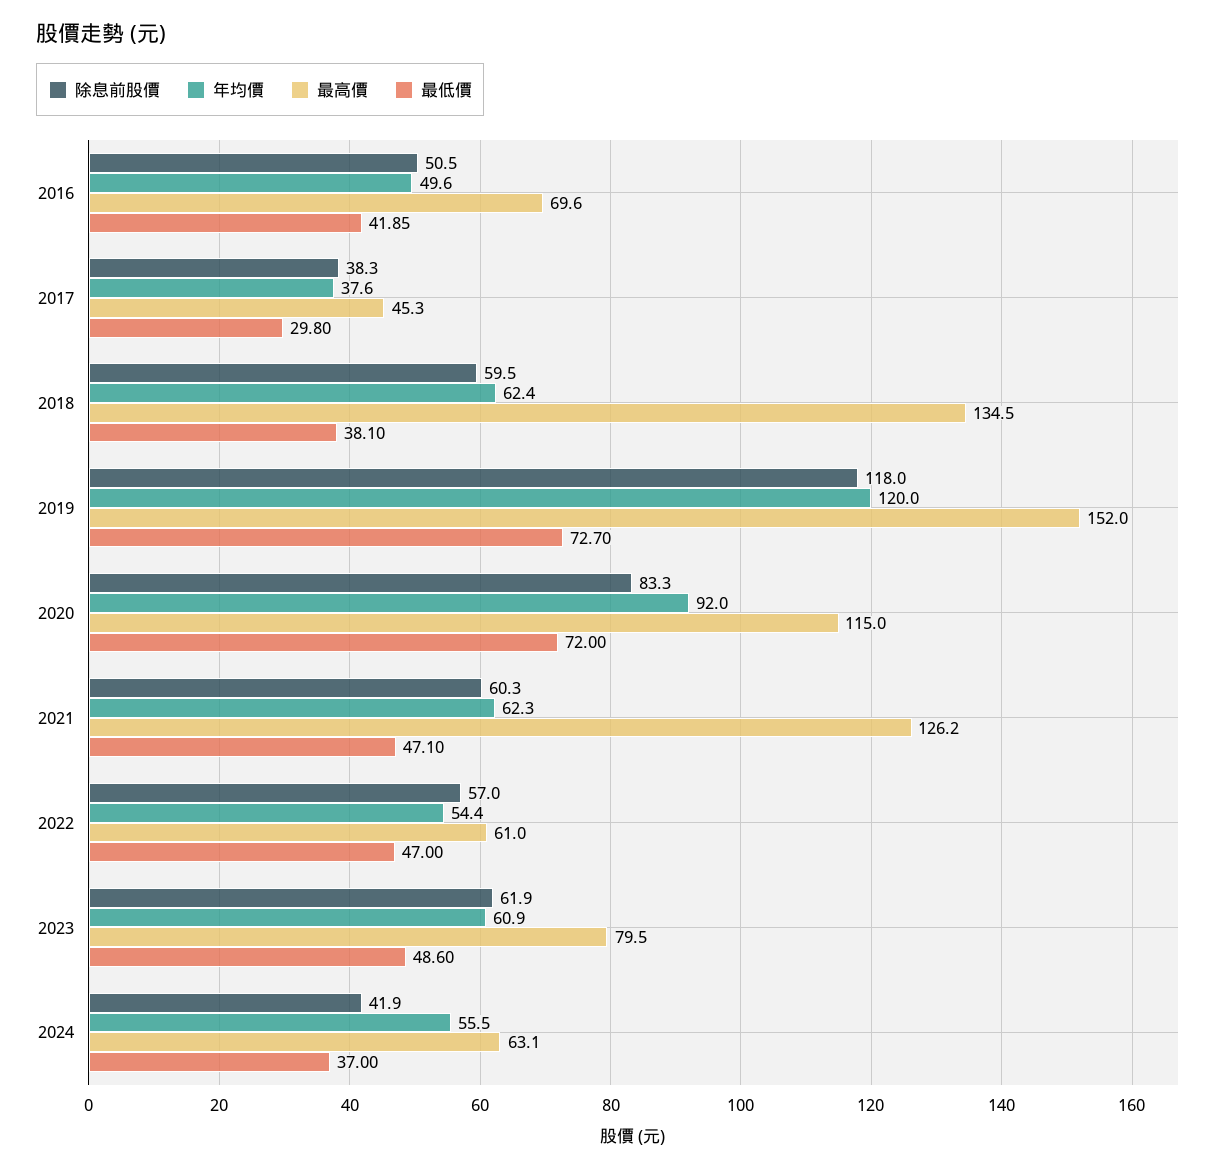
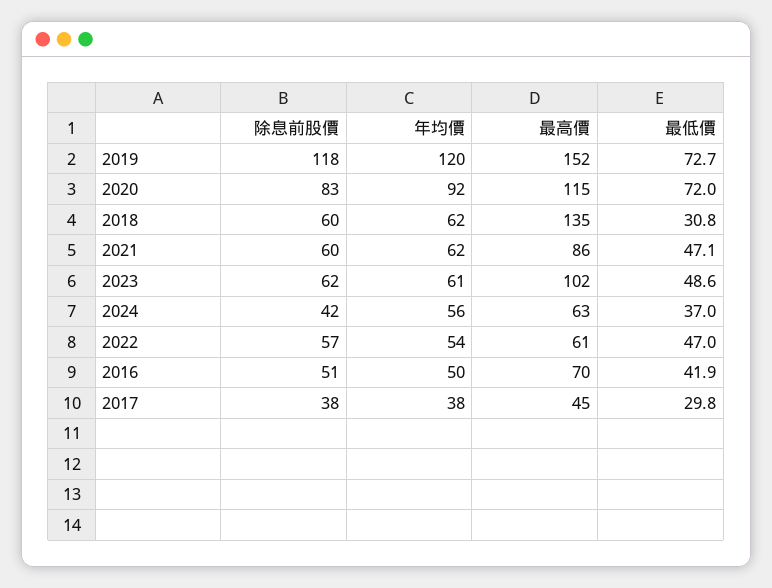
最低價, 2018: 38.1 -> 30.8
最高價, 2021: 126.2 -> 86
最高價, 2023: 79.5 -> 102

